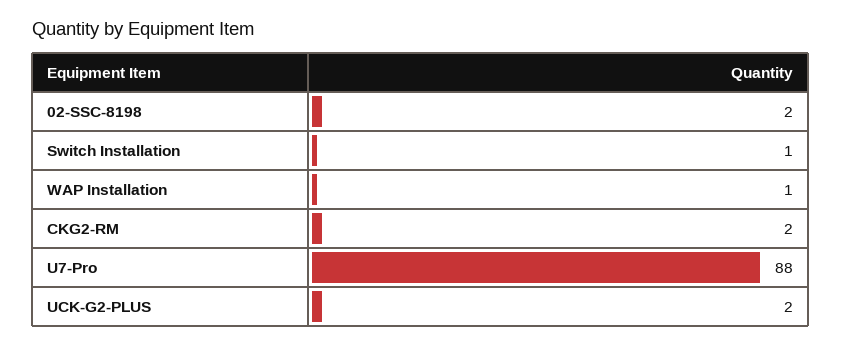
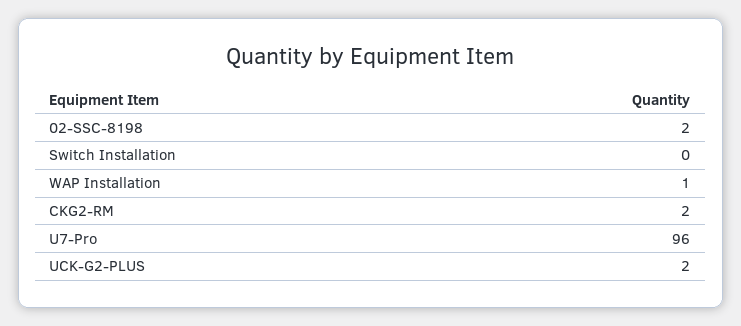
Switch Installation: 1 -> 0
U7-Pro: 88 -> 96

